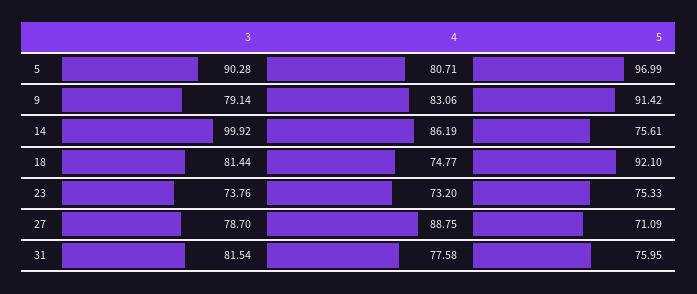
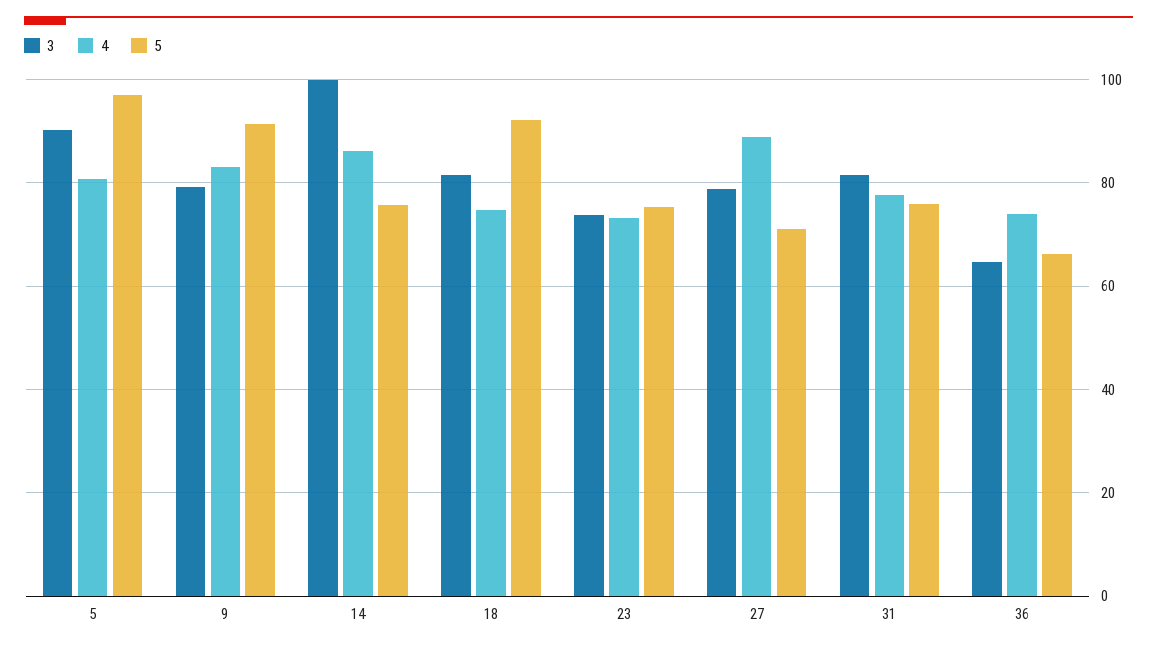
3, 36: none -> 64
4, 36: none -> 74
5, 36: none -> 66

